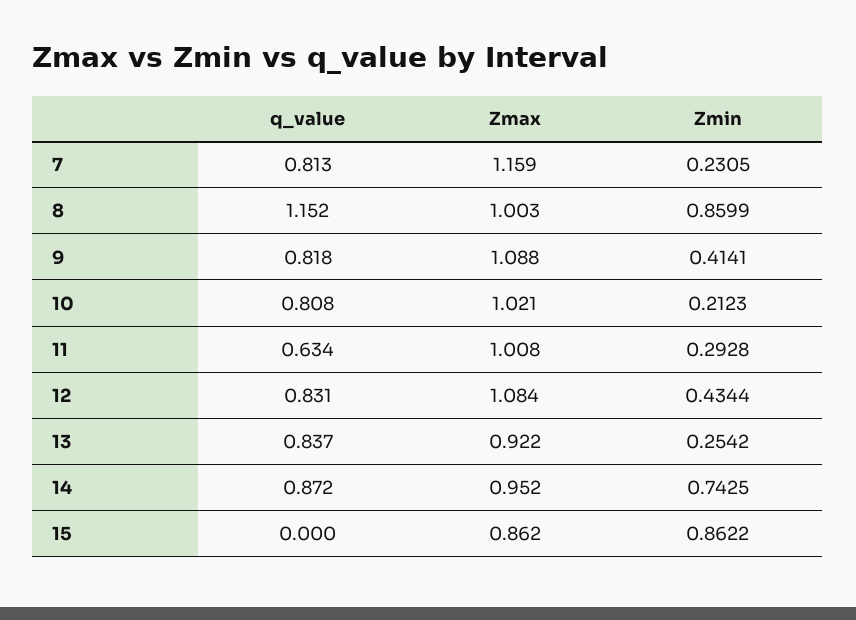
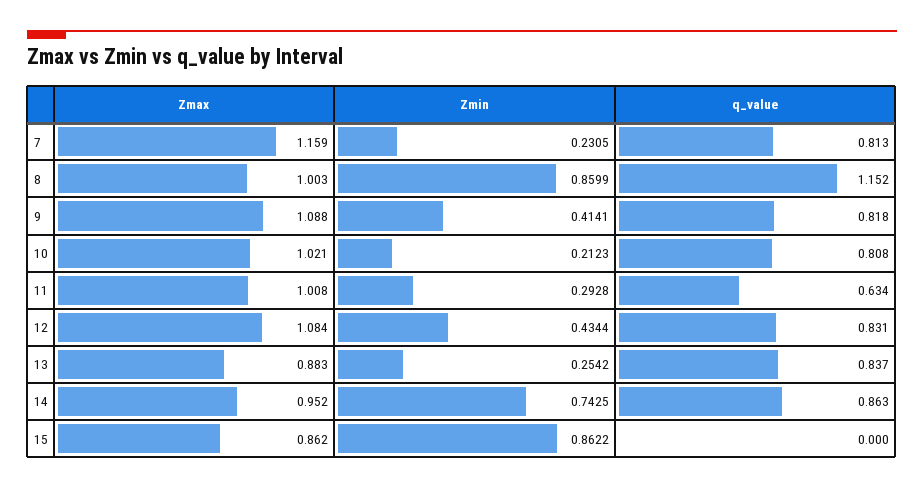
Zmax, 13: 0.922 -> 0.883
q_value, 14: 0.872 -> 0.863

